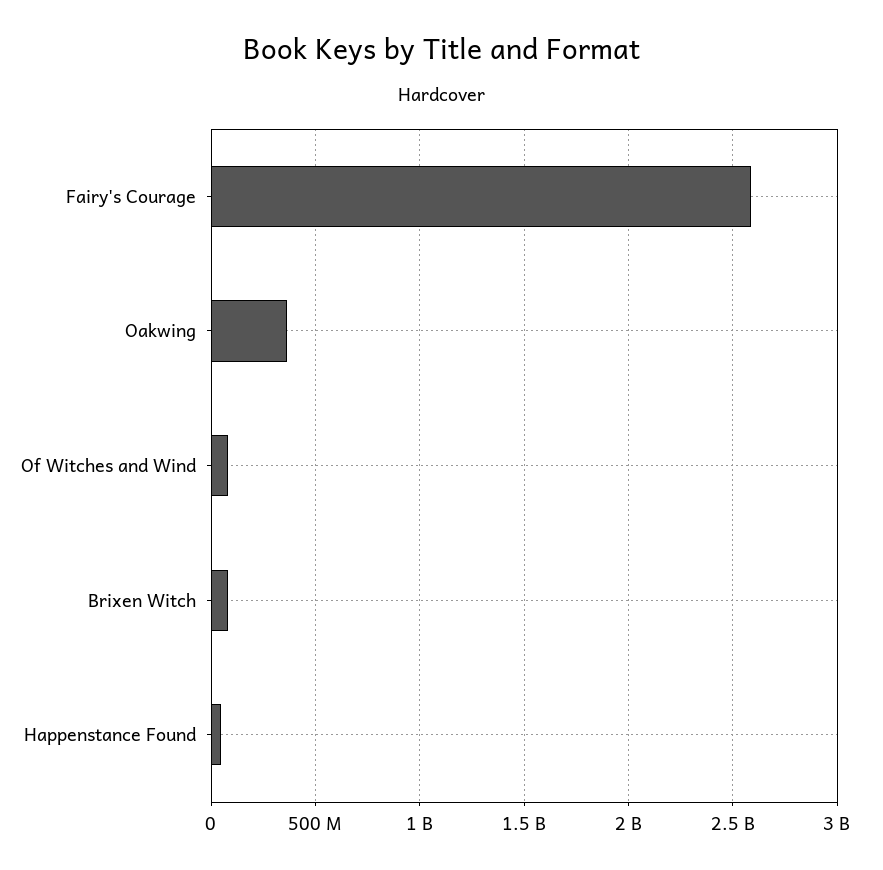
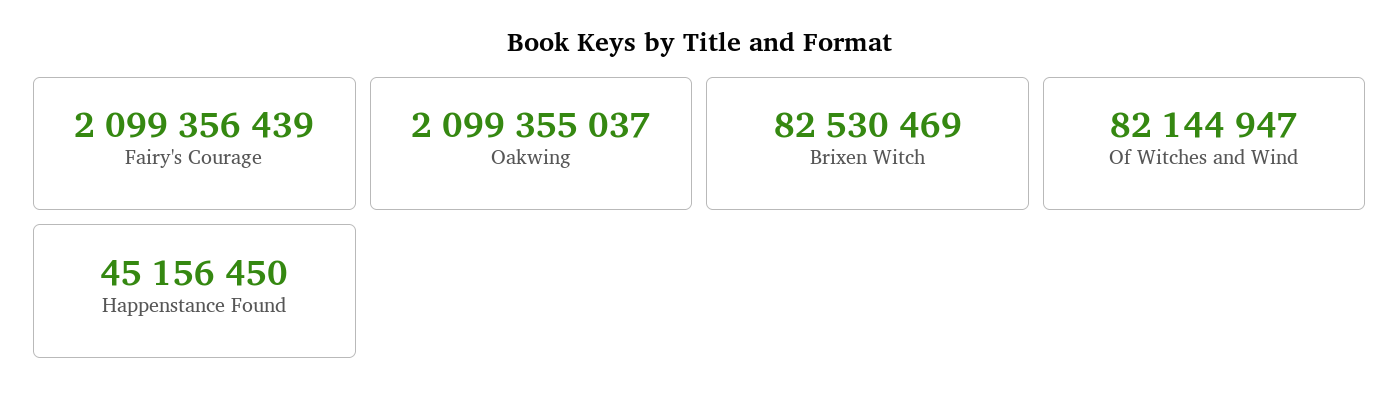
Fairy's Courage: 2600000000 -> 2099356439
Oakwing: 350000000 -> 2099355037

